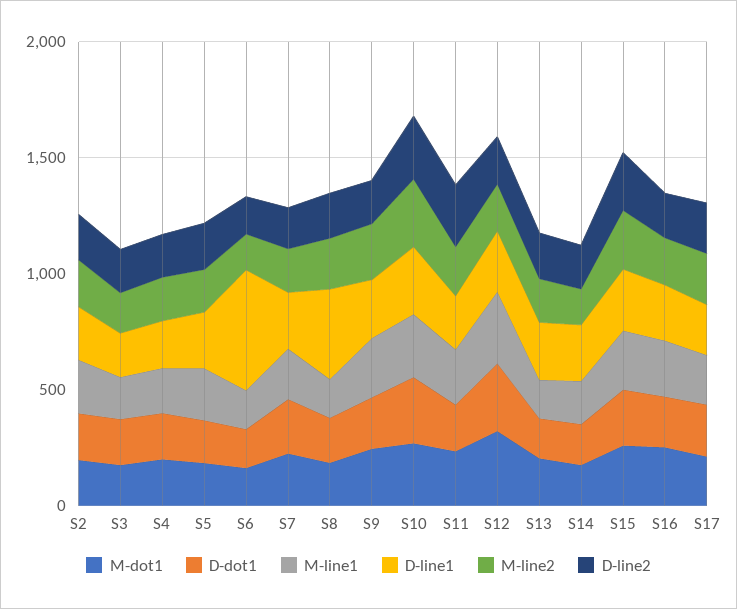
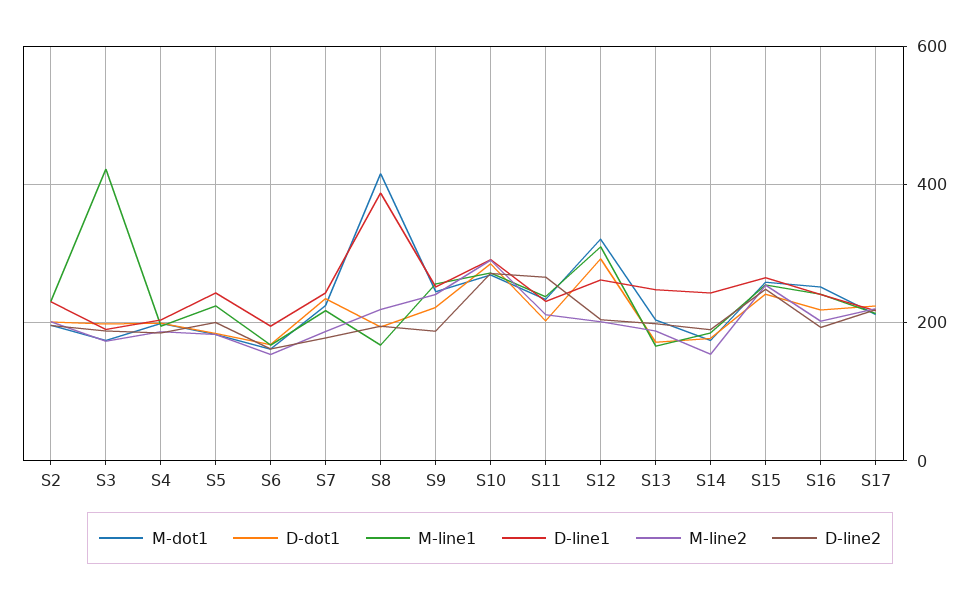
M-line1, S3: 200 -> 420
D-line1, S6: 500 -> 200
M-dot1, S8: 200 -> 420

